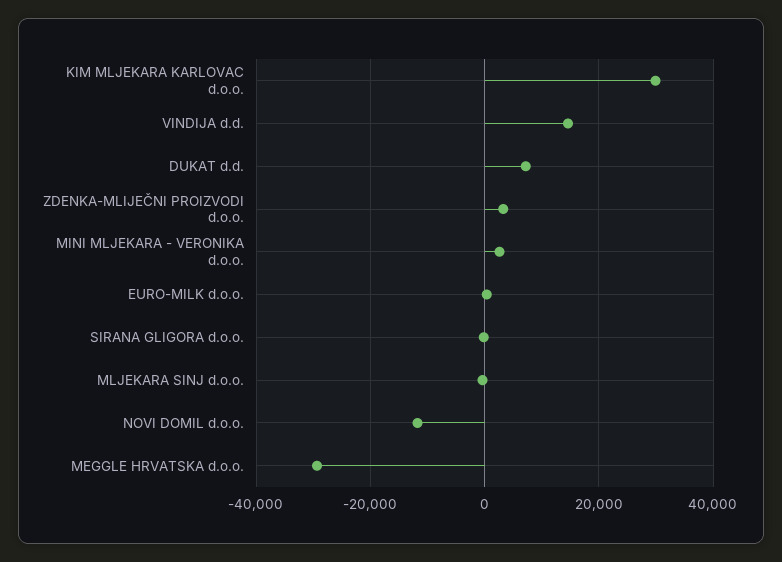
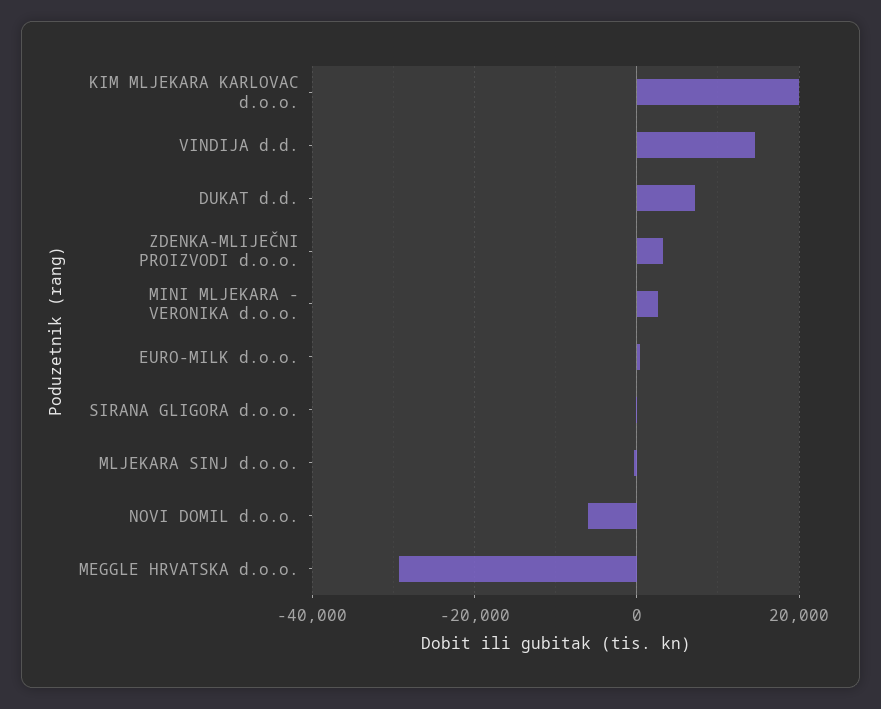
KIM MLJEKARA KARLOVAC d.o.o.: 30000 -> 20000
NOVI DOMIL d.o.o.: -12000 -> -6000

